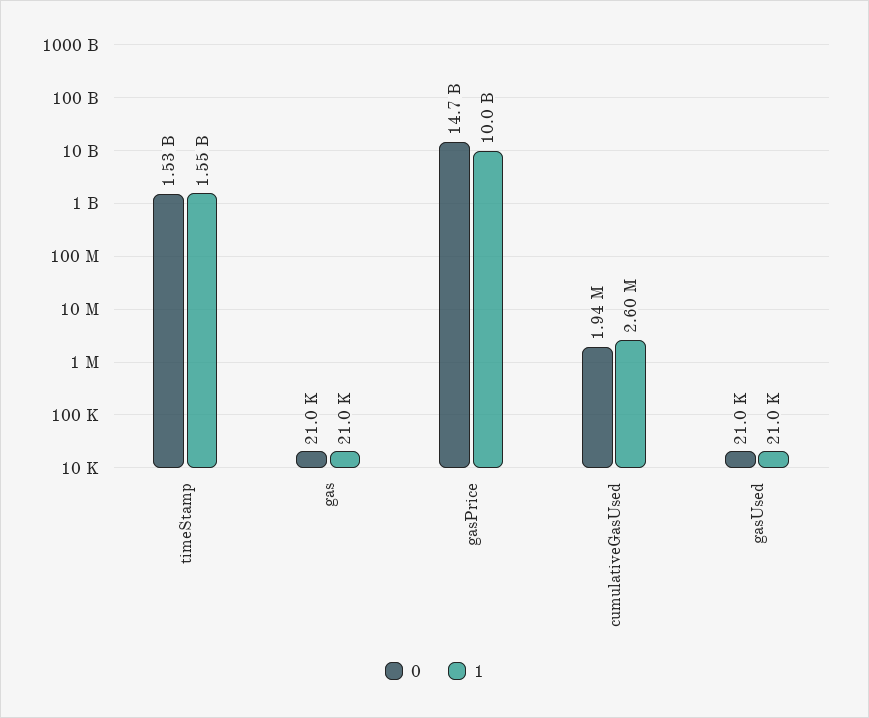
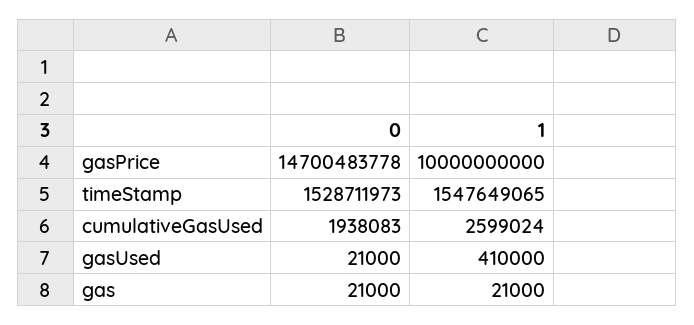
1, gasUsed: 21000 -> 410000

